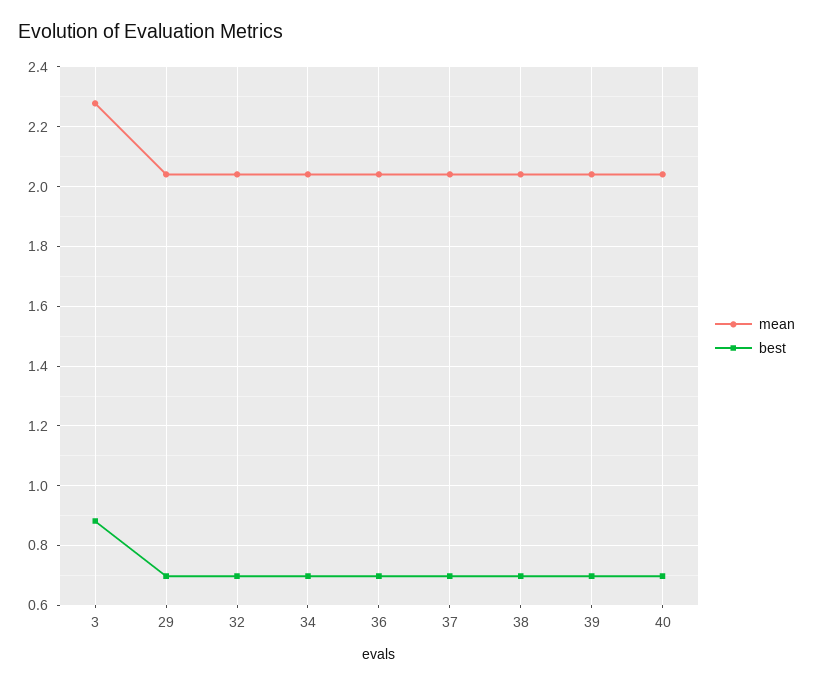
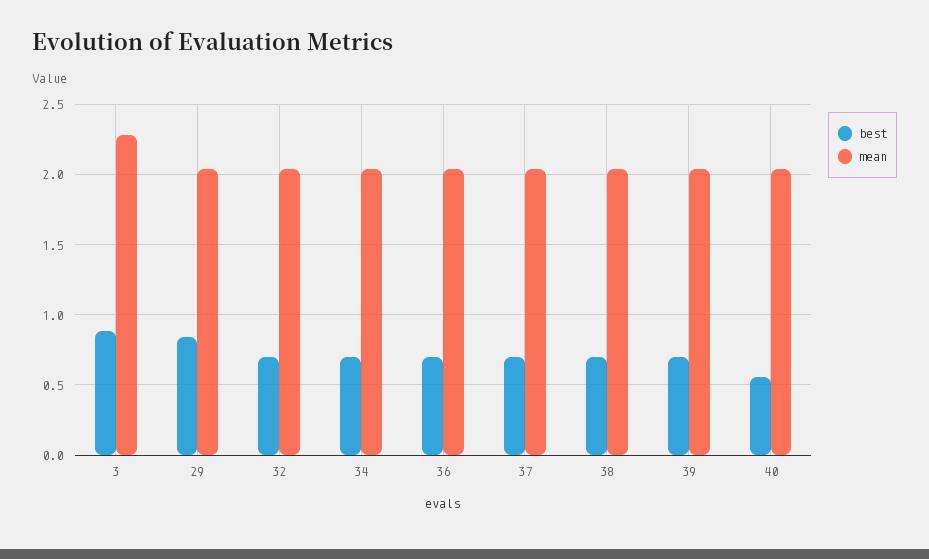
best, 29: 0.7 -> 0.85
best, 40: 0.7 -> 0.55

